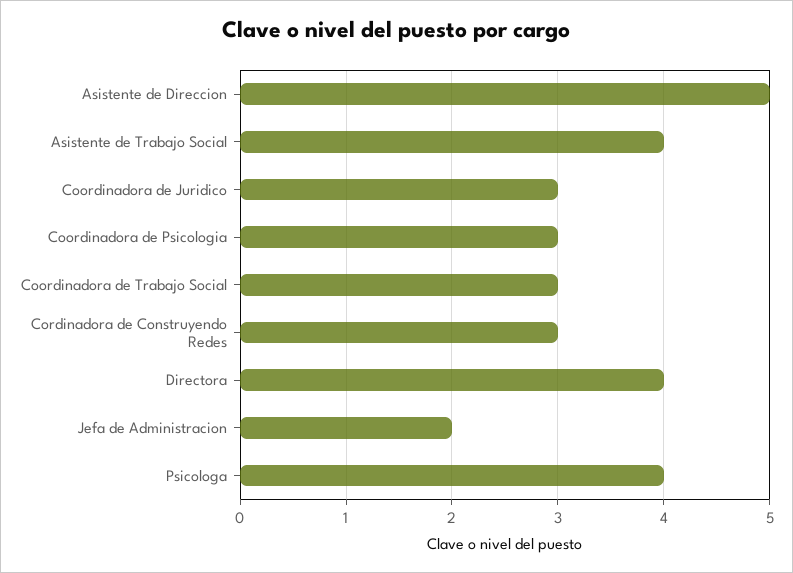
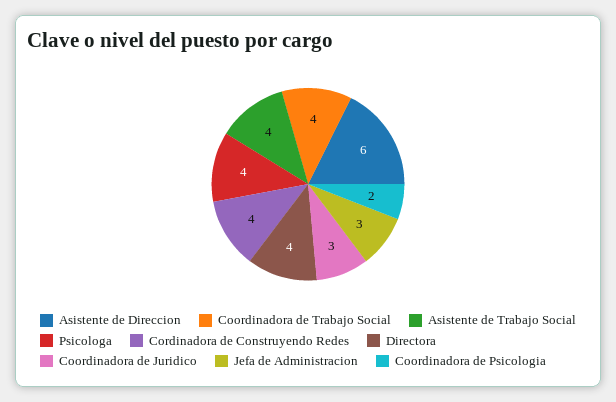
Asistente de Direccion: 5 -> 6
Coordinadora de Psicologia: 3 -> 2
Coordinadora de Trabajo Social: 3 -> 4
Cordinadora de Construyendo Redes: 3 -> 4
Jefa de Administracion: 2 -> 3

